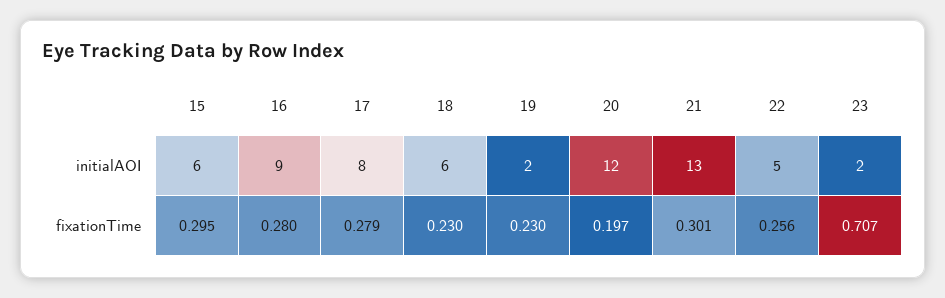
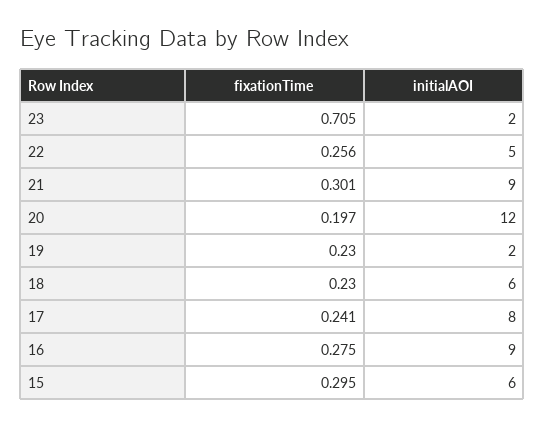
21, initialAOI: 13 -> 9
16, fixationTime: 0.28 -> 0.275
17, fixationTime: 0.279 -> 0.241
23, fixationTime: 0.707 -> 0.705

